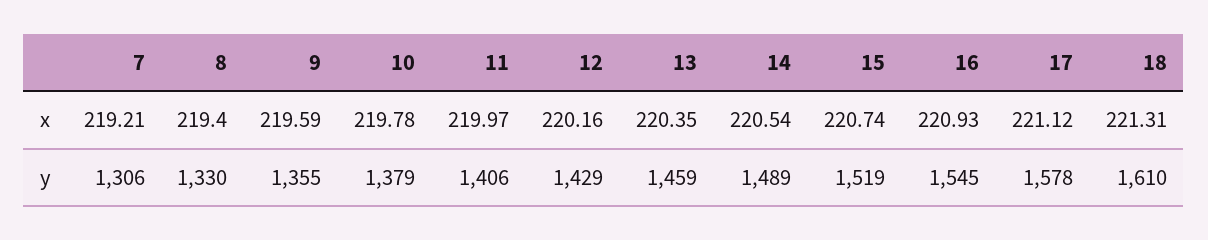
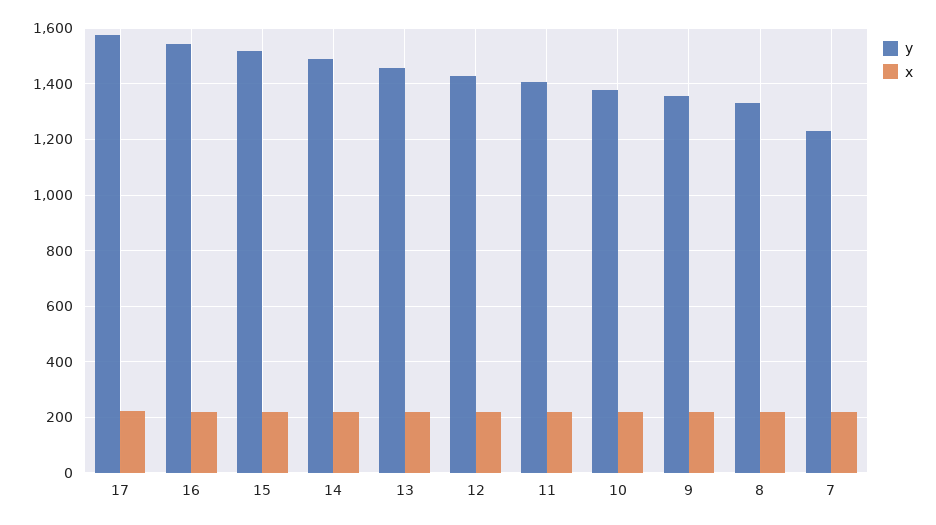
x, 18: 221.31 -> none
y, 7: 1306 -> 1225
y, 18: 1610 -> none

